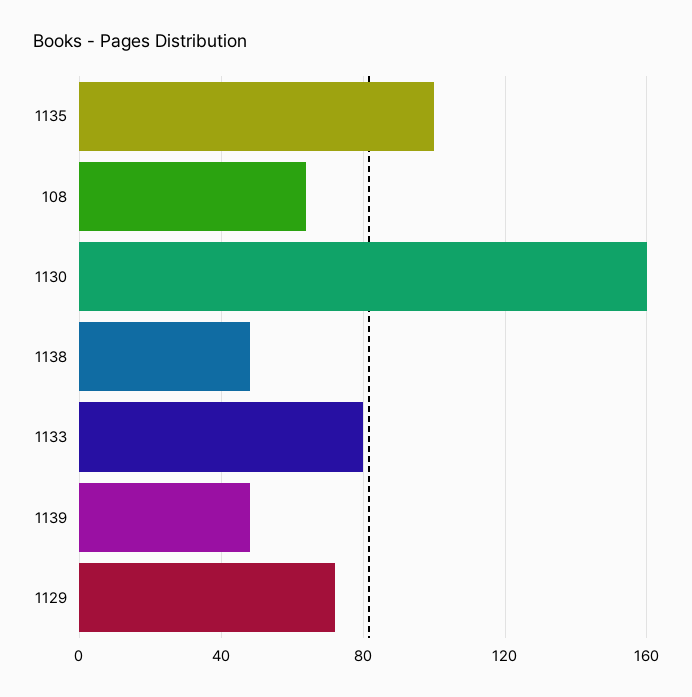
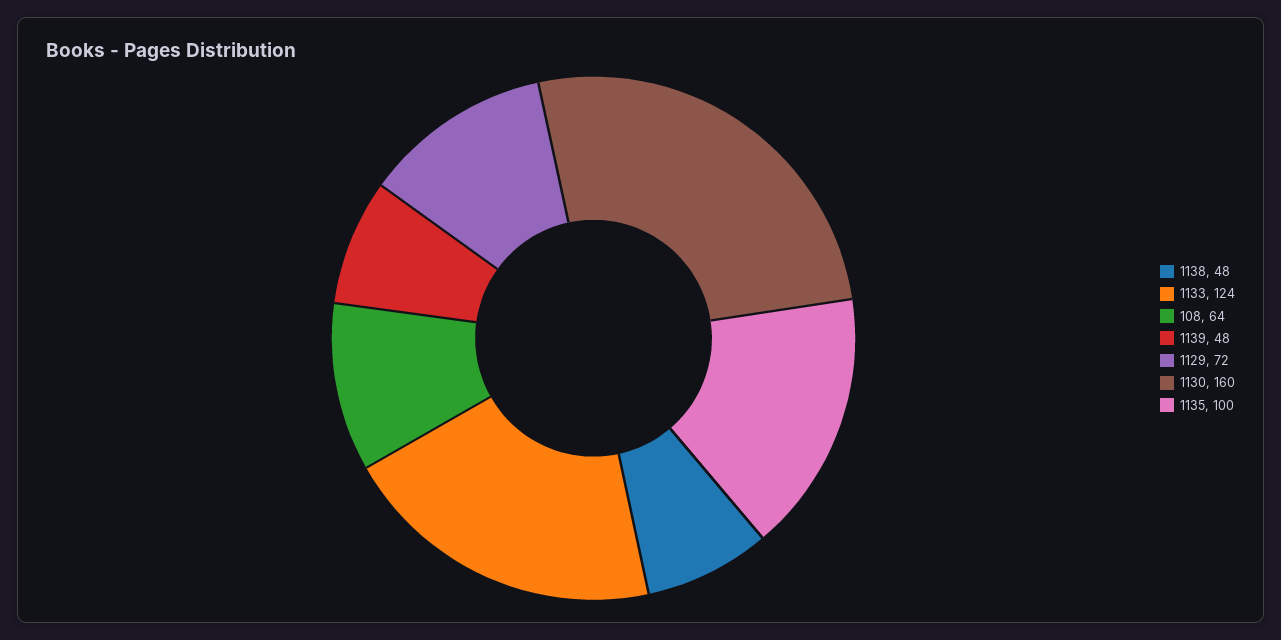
1133: 80 -> 124

